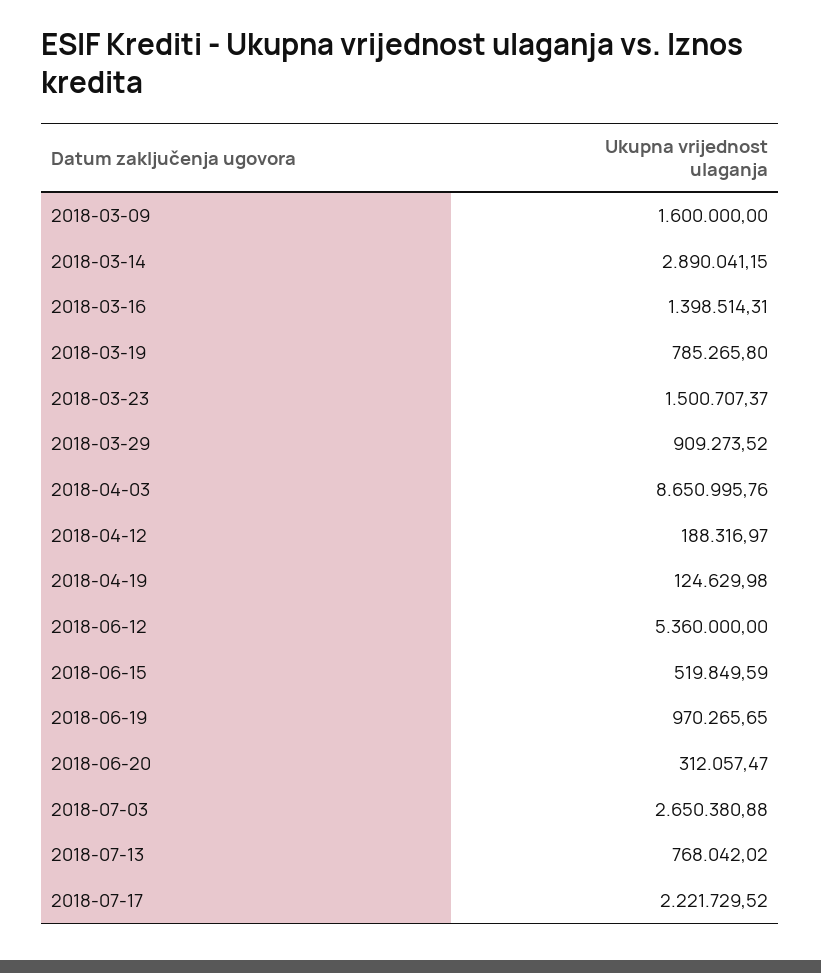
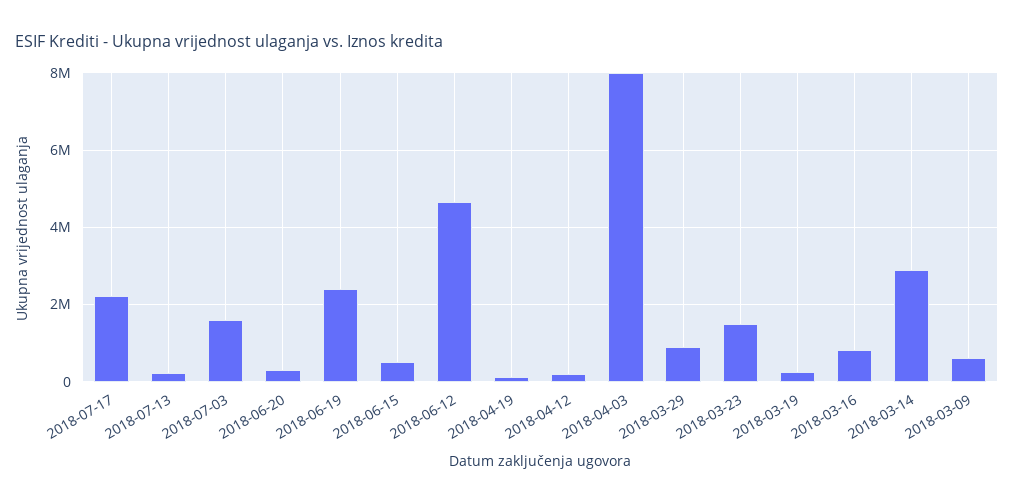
2018-03-09: 1600000 -> 600000
2018-03-16: 1398514.31 -> 800000
2018-03-19: 785265.8 -> 200000
2018-04-03: 8650995.76 -> 8000000
2018-06-12: 5360000 -> 4600000
2018-06-19: 970265.65 -> 2400000
2018-07-03: 2650380.88 -> 1600000
2018-07-13: 768042.02 -> 200000

